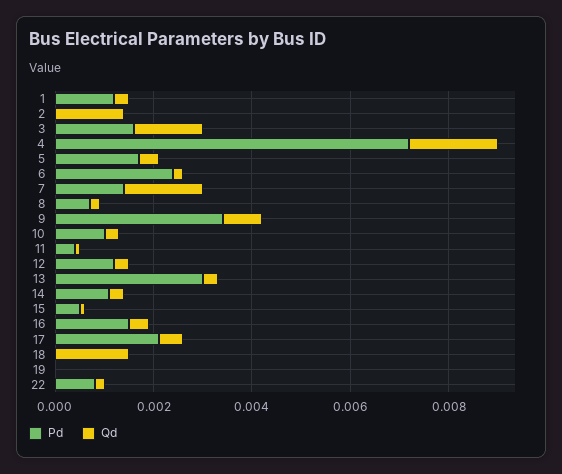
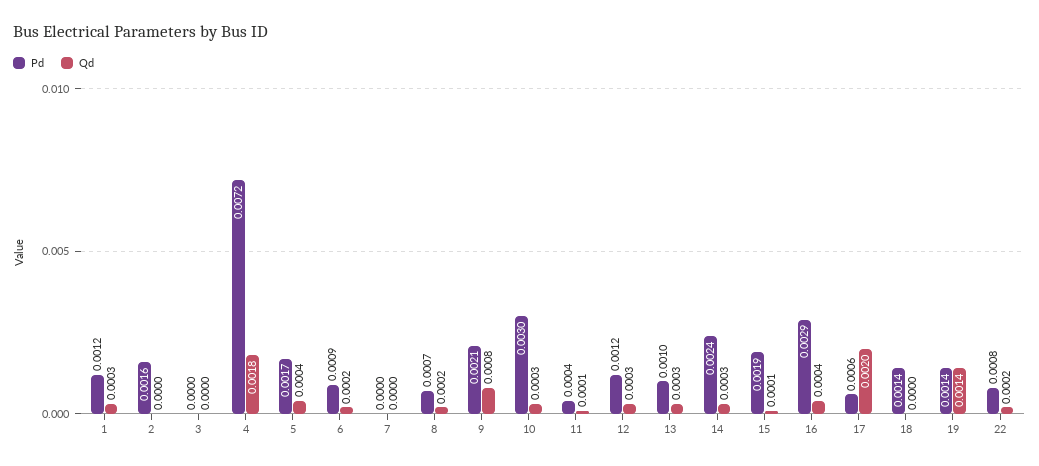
Pd, 2: 0 -> 0.0016
Qd, 2: 0.0015 -> 0
Pd, 3: 0.0015 -> 0
Qd, 3: 0.0015 -> 0
Pd, 6: 0.0025 -> 0.0009
Pd, 7: 0.0015 -> 0
Qd, 7: 0.0015 -> 0
Pd, 9: 0.0035 -> 0.0021
Pd, 10: 0.001 -> 0.003
Pd, 13: 0.003 -> 0.001
Pd, 14: 0.001 -> 0.0024
Pd, 15: 0.0005 -> 0.0019
Pd, 16: 0.0015 -> 0.0029
Pd, 17: 0.002 -> 0.0006
Qd, 17: 0.0005 -> 0.002
Pd, 18: 0 -> 0.0014
Qd, 18: 0.0015 -> 0
Pd, 19: 0 -> 0.0014
Qd, 19: 0 -> 0.0014

